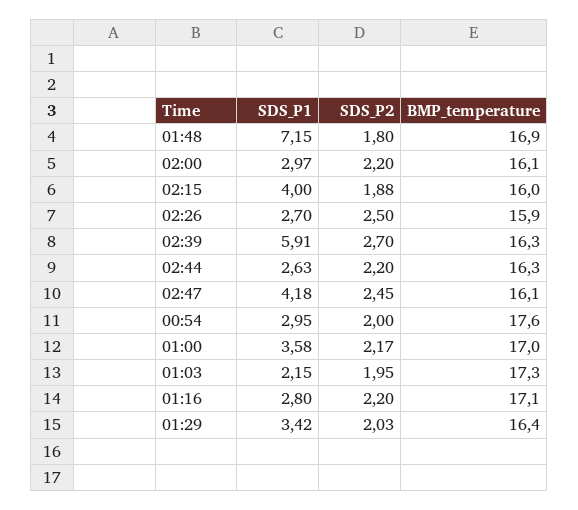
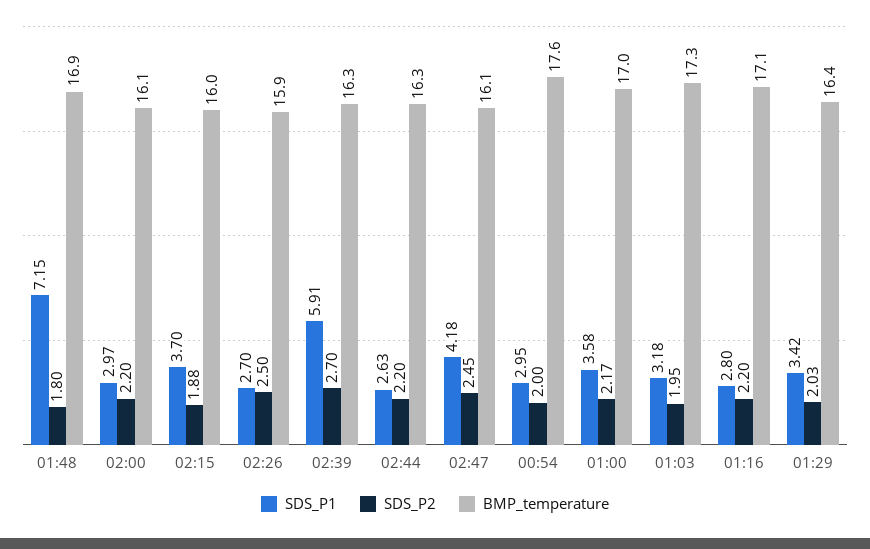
SDS_P1, 02:15: 4 -> 3.7
SDS_P1, 01:03: 2.15 -> 3.18

